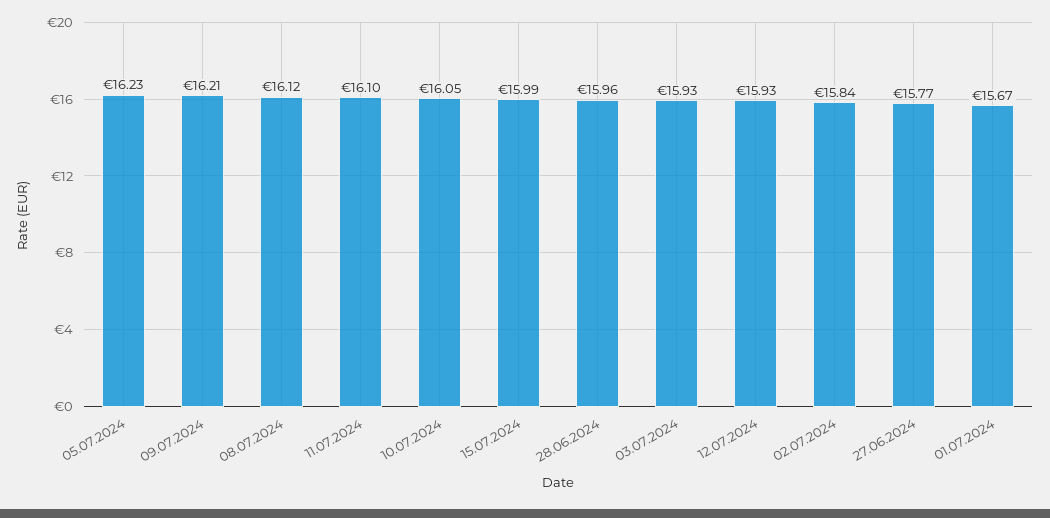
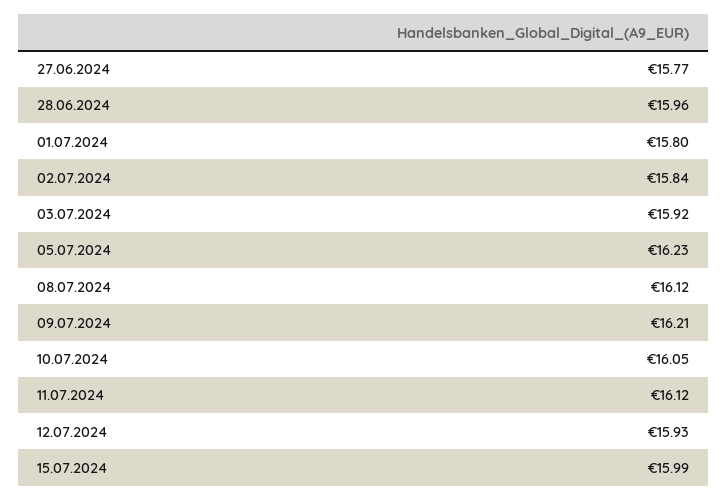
11.07.2024: 16.1 -> 16.12
03.07.2024: 15.93 -> 15.92
01.07.2024: 15.67 -> 15.8

